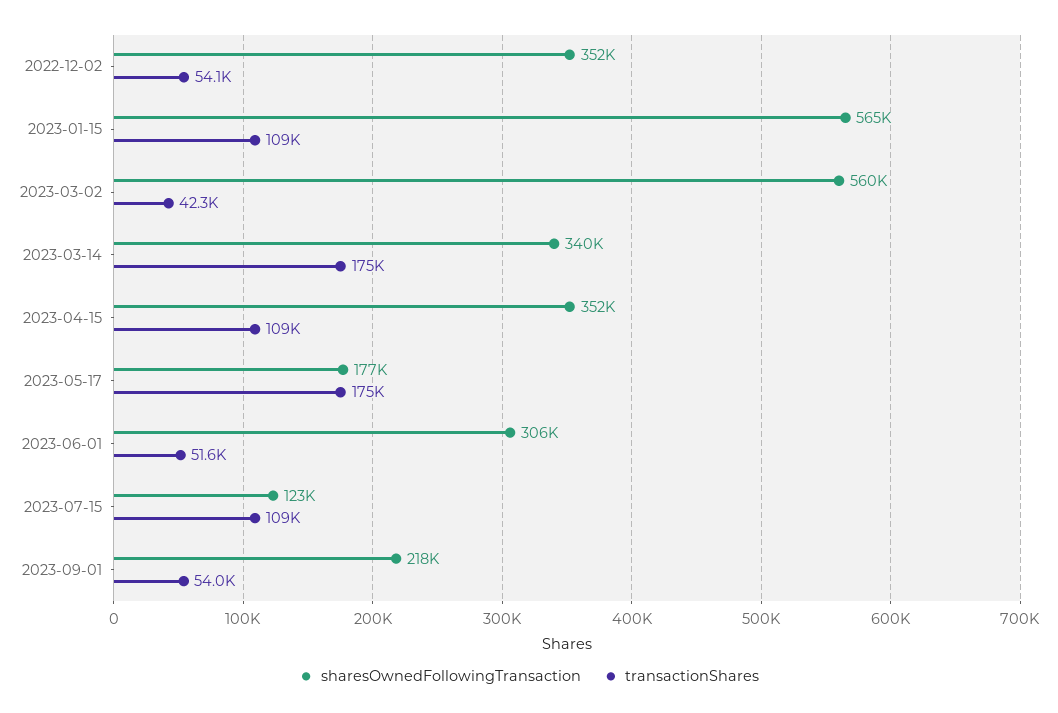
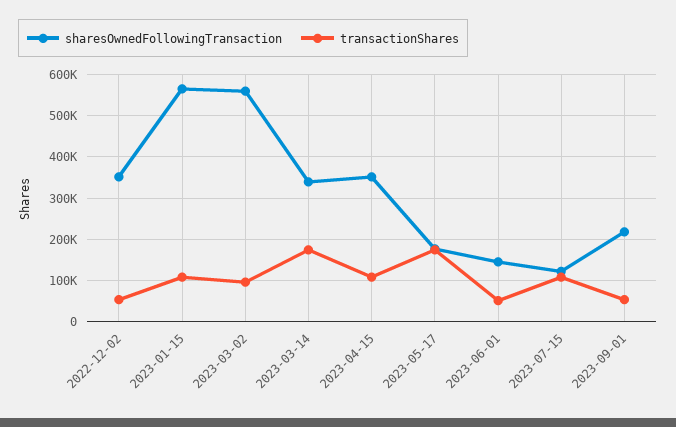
transactionShares, 2023-03-02: 42300 -> 100000
sharesOwnedFollowingTransaction, 2023-06-01: 306000 -> 140000

